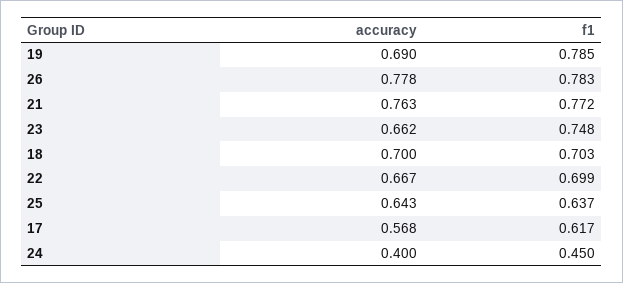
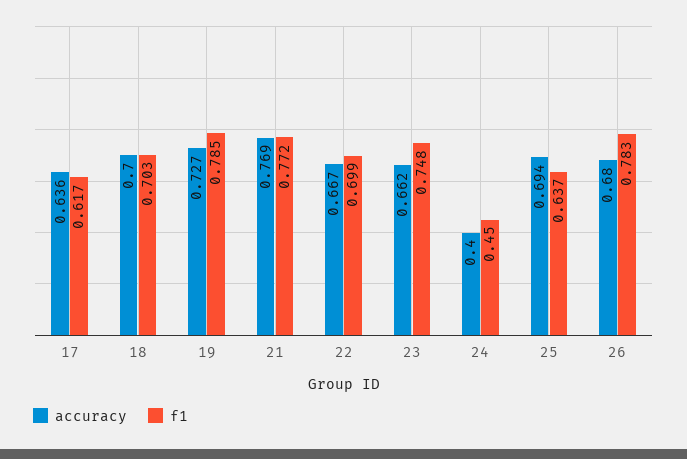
accuracy, 19: 0.69 -> 0.727
accuracy, 26: 0.778 -> 0.68
accuracy, 21: 0.763 -> 0.769
accuracy, 25: 0.643 -> 0.694
accuracy, 17: 0.568 -> 0.636

